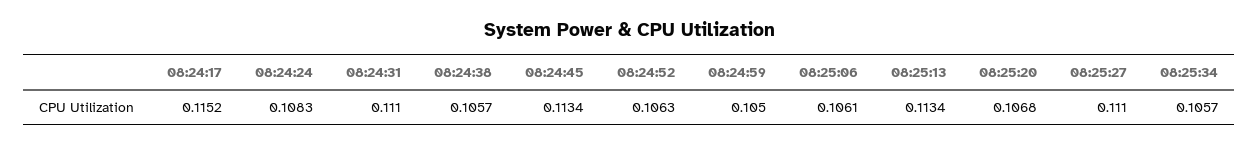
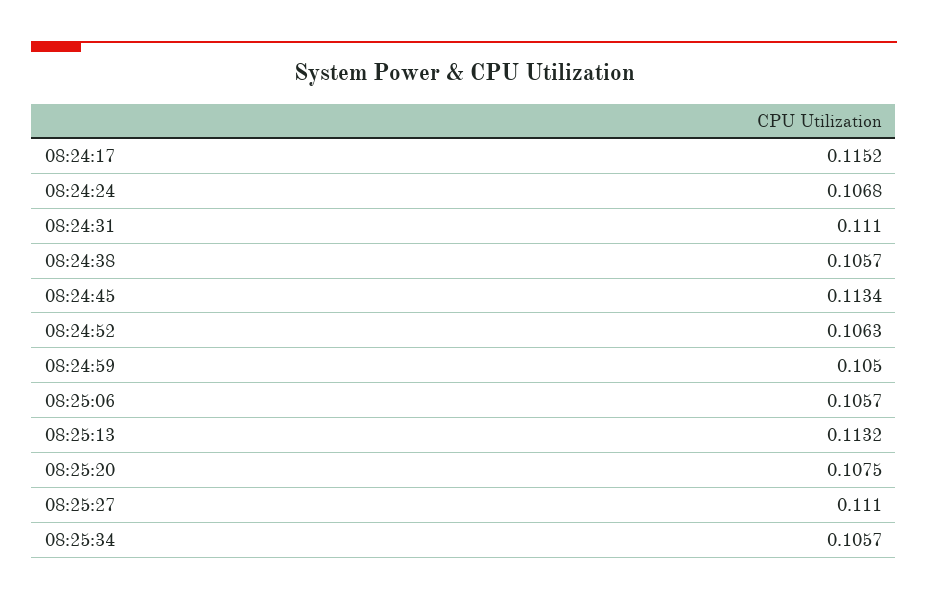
08:24:24: 0.1083 -> 0.1068
08:25:06: 0.1061 -> 0.1057
08:25:13: 0.1134 -> 0.1132
08:25:20: 0.1068 -> 0.1075

